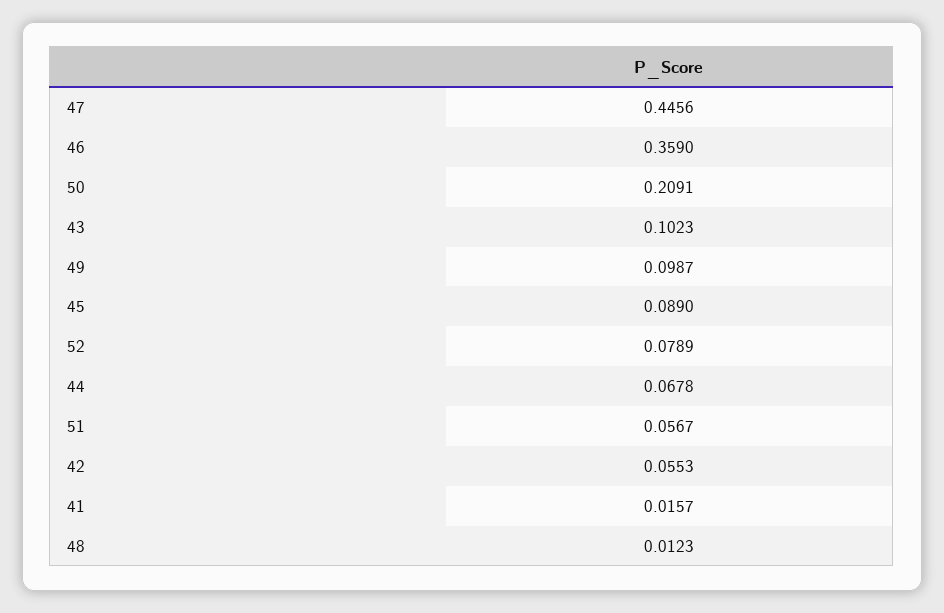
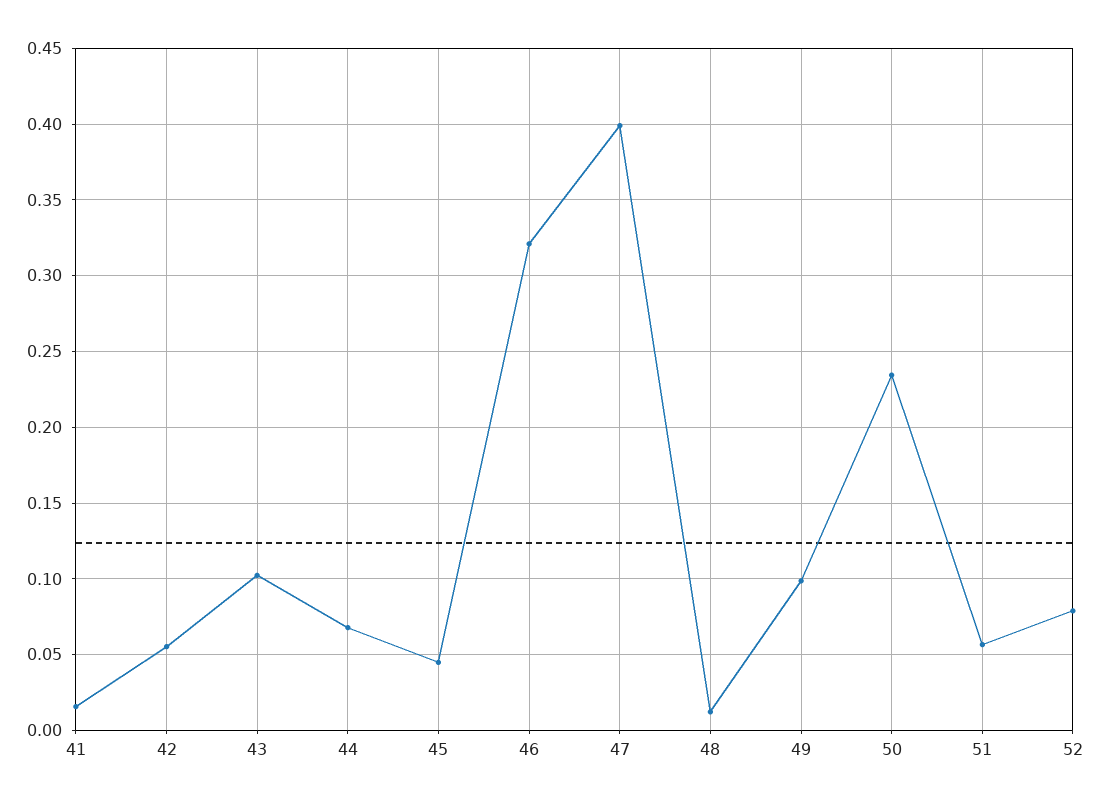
47: 0.4456 -> 0.4
46: 0.359 -> 0.32
50: 0.2091 -> 0.235
45: 0.089 -> 0.045

